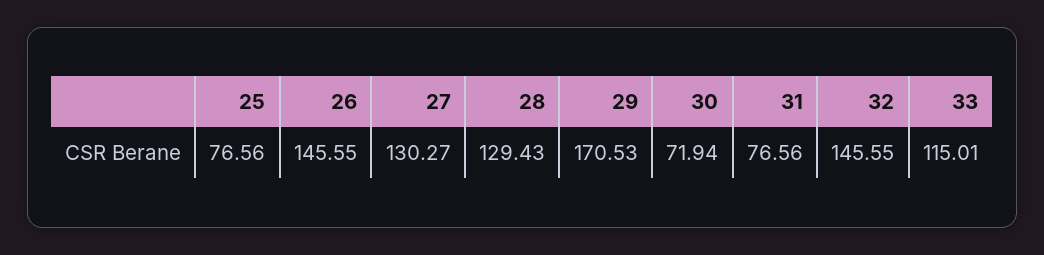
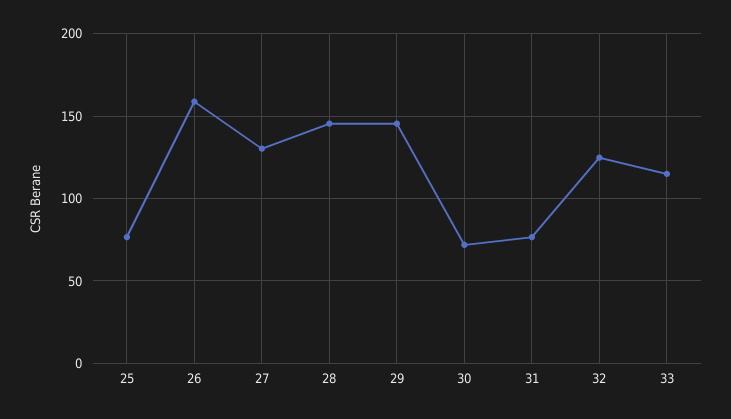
26: 145.55 -> 160
28: 129.43 -> 145
29: 170.53 -> 145
32: 145.55 -> 125

